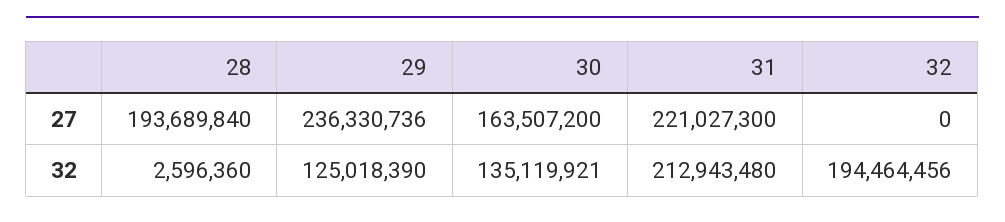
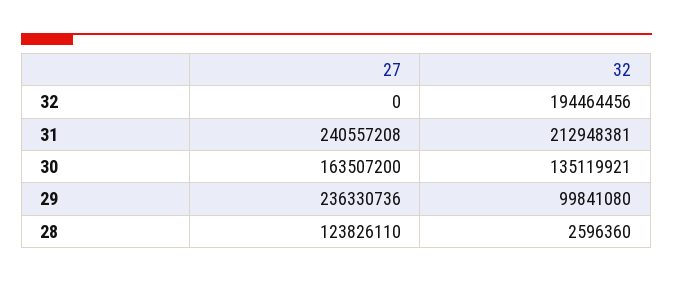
28, 27: 193689840 -> 123826110
31, 27: 221027300 -> 240557208
29, 32: 125018390 -> 99841080
31, 32: 212943480 -> 212948381

